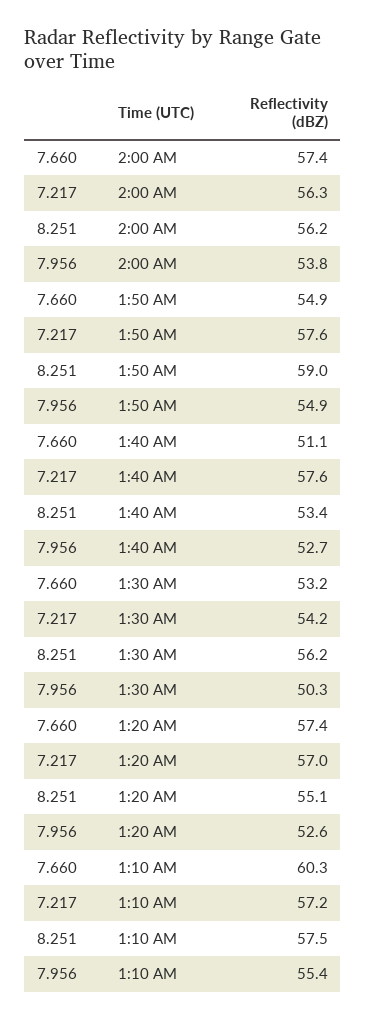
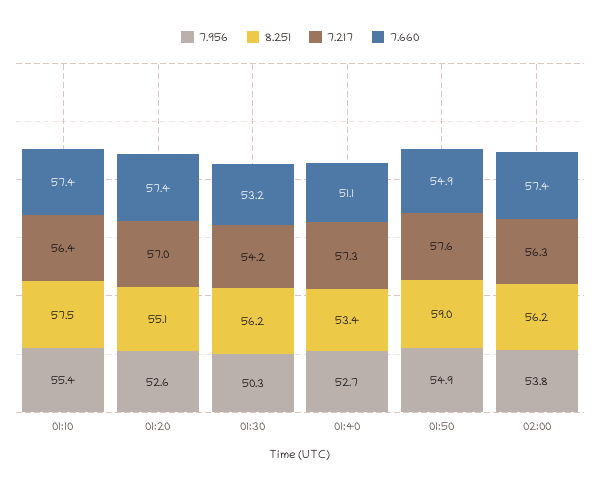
7.217, 1:40 AM: 57.6 -> 57.3
7.660, 1:10 AM: 60.3 -> 57.4
7.217, 1:10 AM: 57.2 -> 56.4

